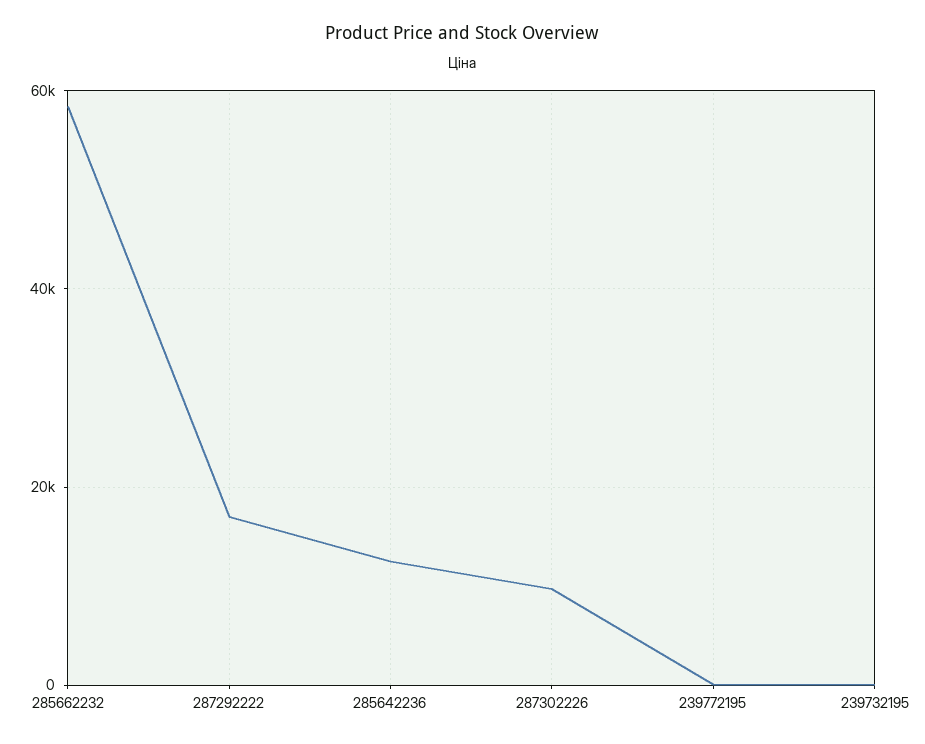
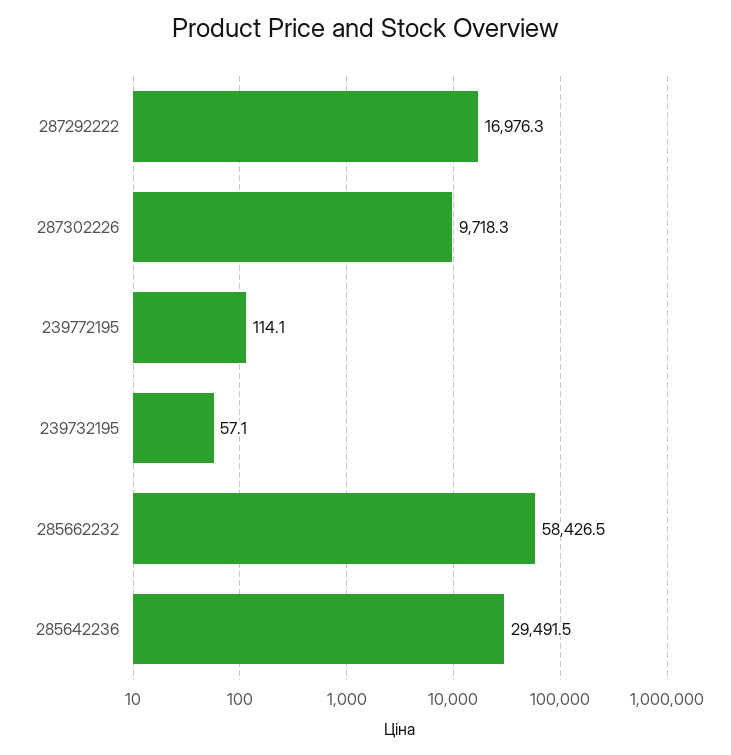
285642236: 12000 -> 29491.5

